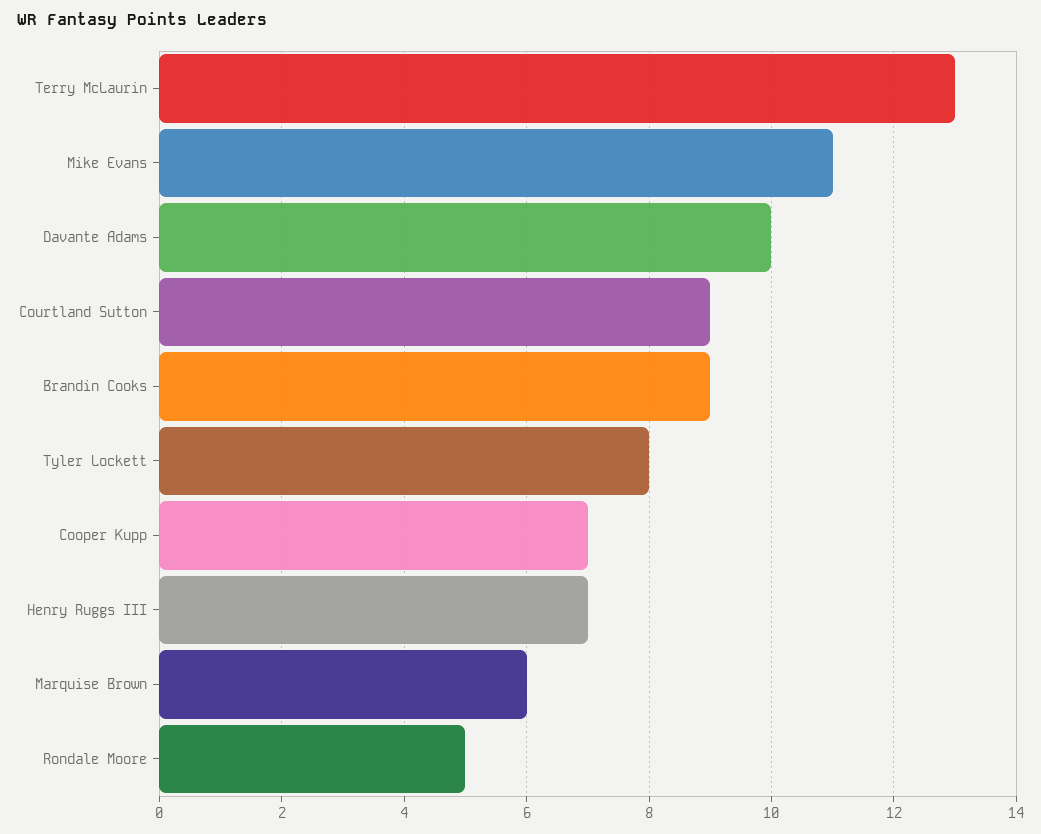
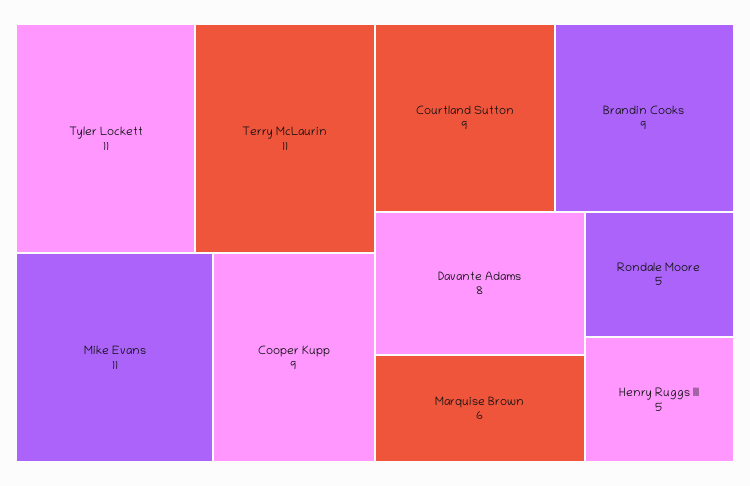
Terry McLaurin: 13 -> 11
Davante Adams: 10 -> 8
Tyler Lockett: 8 -> 11
Cooper Kupp: 7 -> 9
Henry Ruggs III: 7 -> 5

